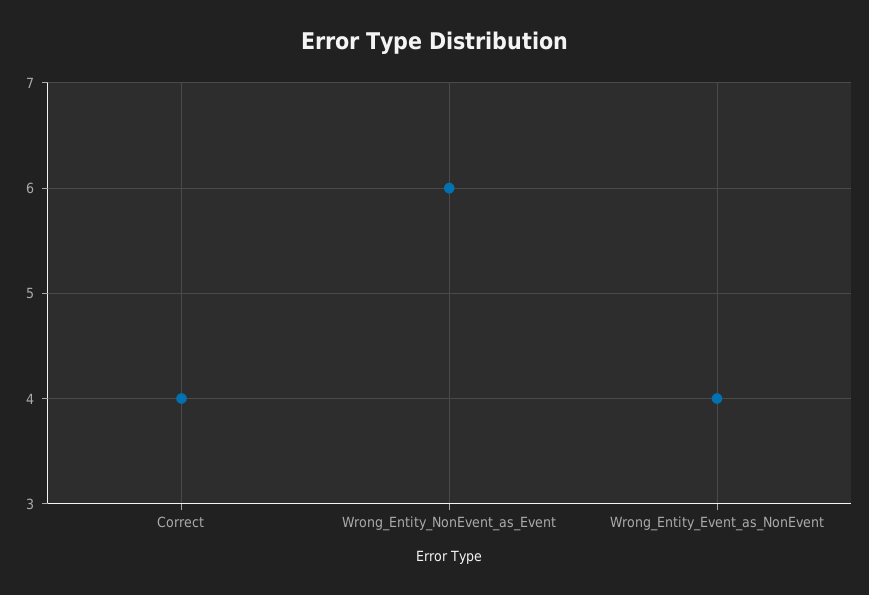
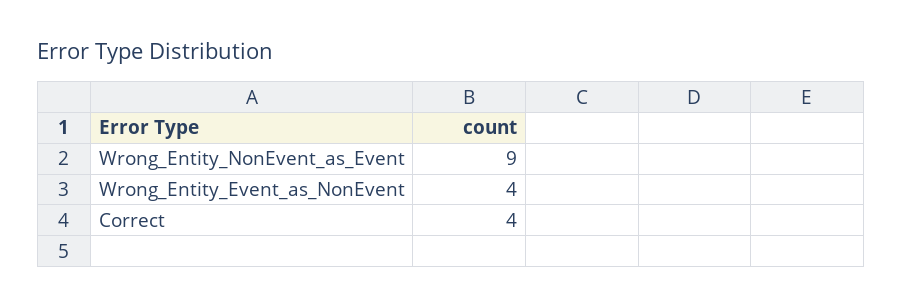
Wrong_Entity_NonEvent_as_Event: 6 -> 9

